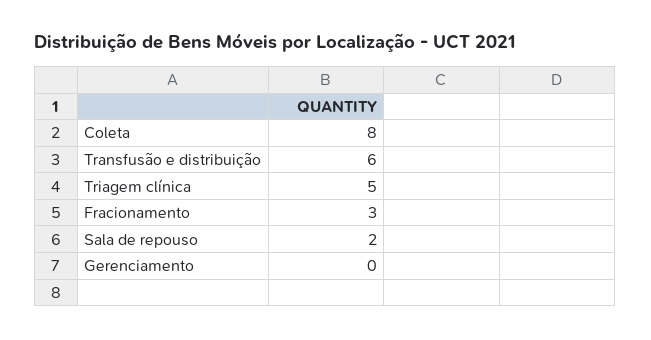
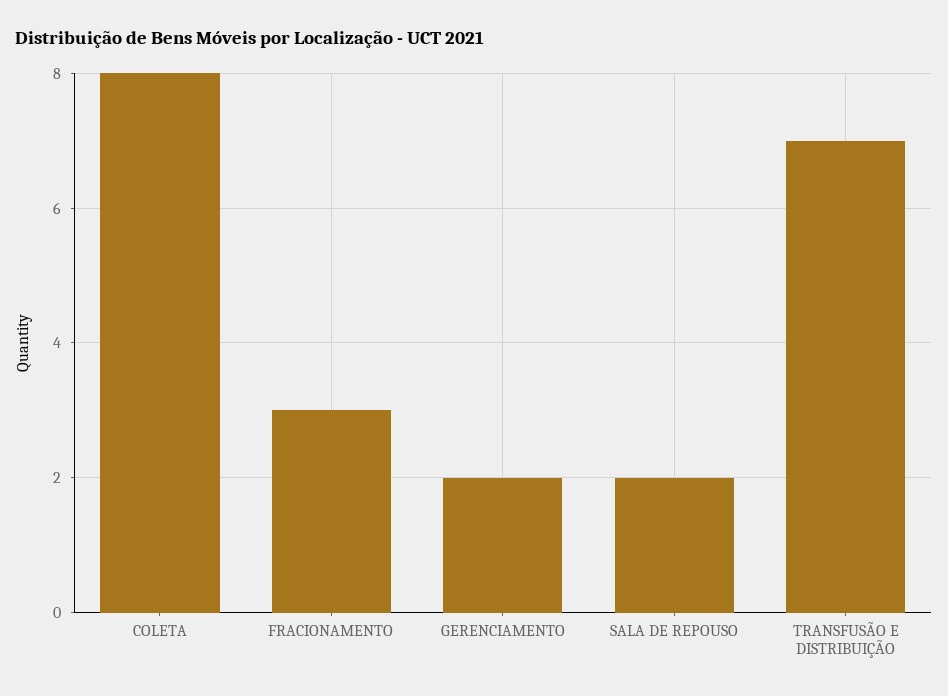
Transfusão e distribuição: 6 -> 7
Triagem clínica: 5 -> none
Gerenciamento: 0 -> 2

